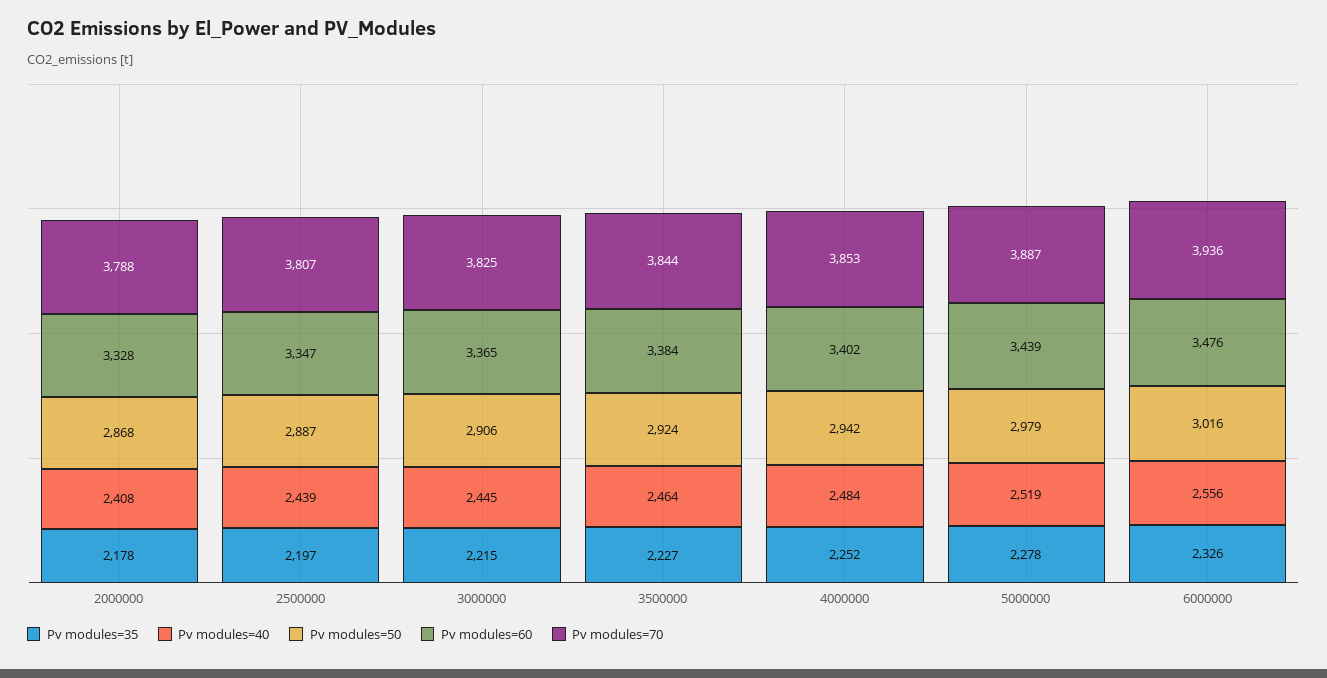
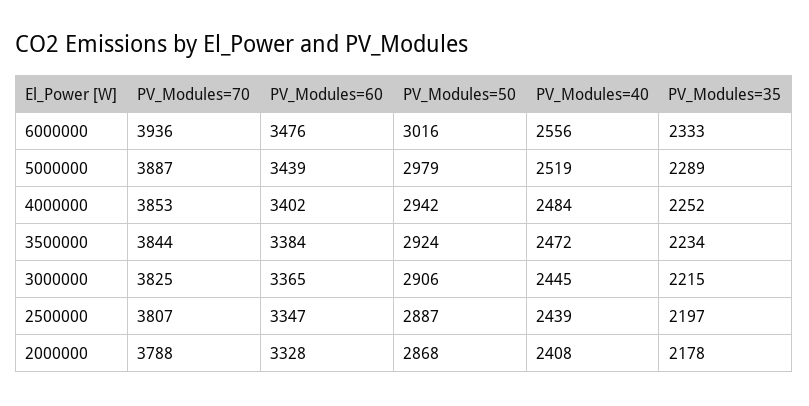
Pv modules=35, 3500000: 2227 -> 2234
Pv modules=40, 3500000: 2464 -> 2472
Pv modules=35, 5000000: 2278 -> 2289
Pv modules=35, 6000000: 2326 -> 2333

